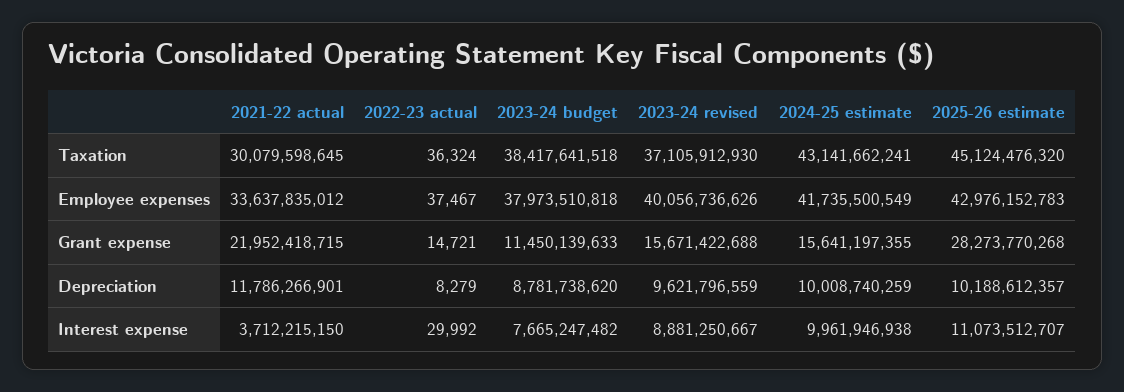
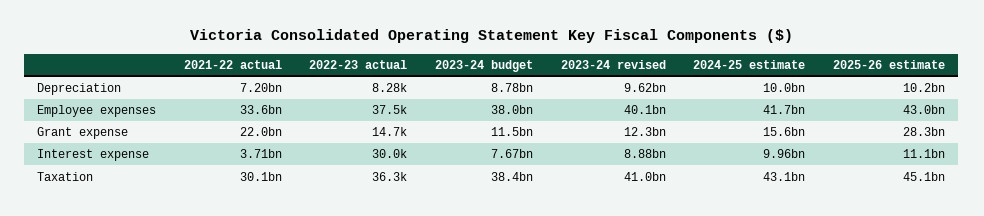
2023-24 revised, Taxation: 37105912930 -> 41000000000
2023-24 revised, Grant expense: 15671422688 -> 12300000000
2021-22 actual, Depreciation: 11786266901 -> 7200000000

